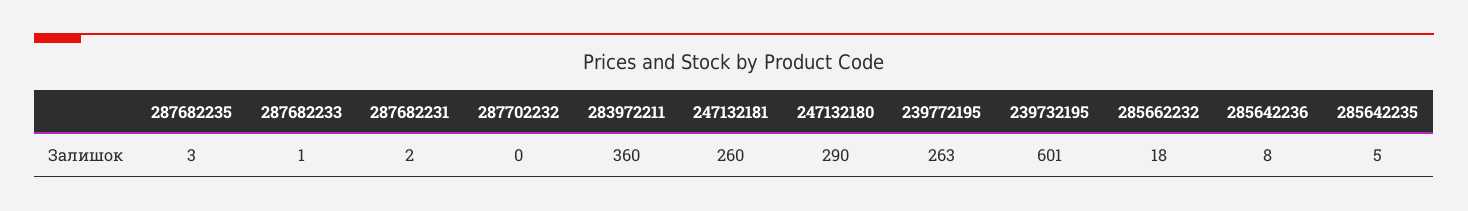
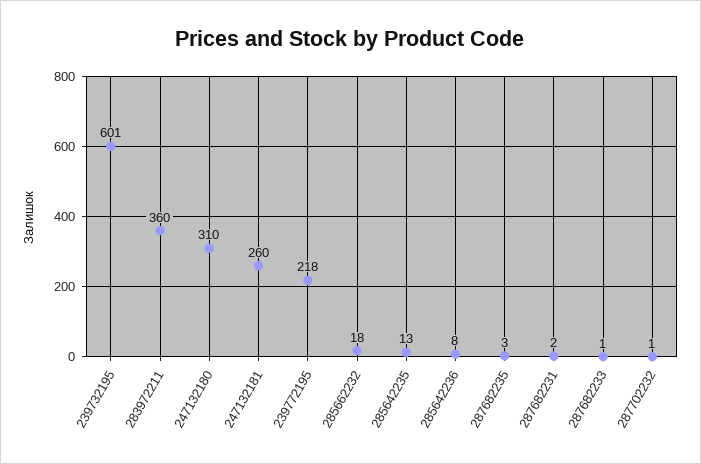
287702232: 0 -> 1
247132180: 290 -> 310
239772195: 263 -> 218
285642235: 5 -> 13

